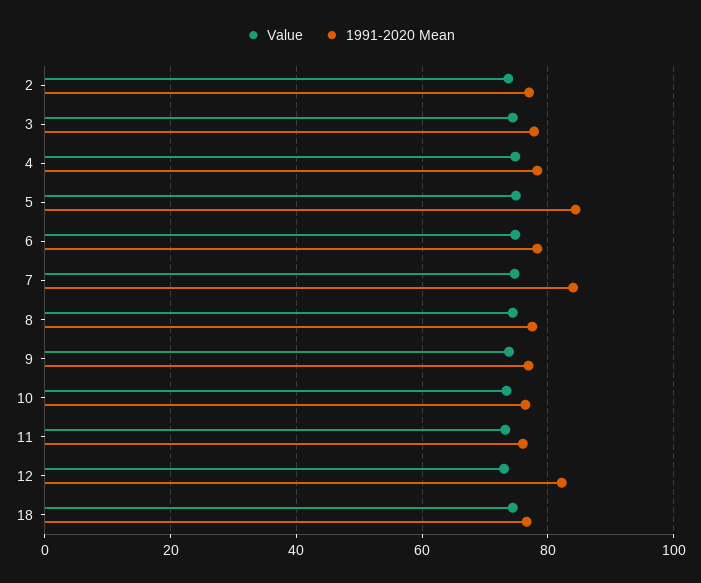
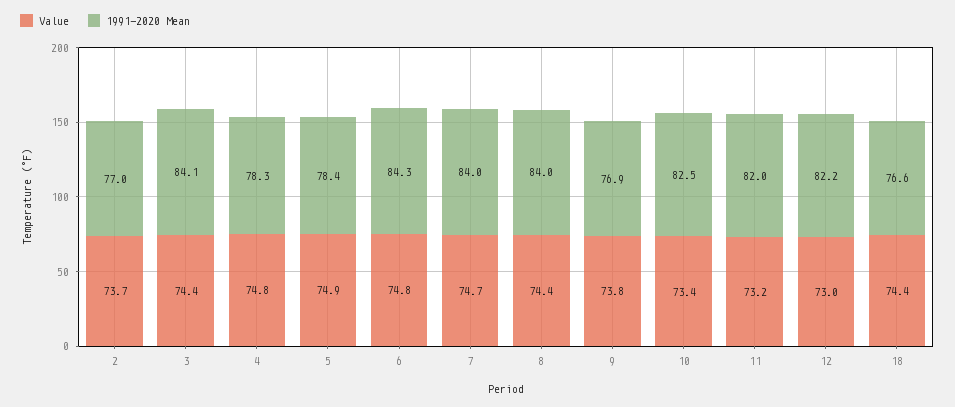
1991-2020 Mean, 3: 78 -> 84.1
1991-2020 Mean, 5: 84 -> 78.4
1991-2020 Mean, 6: 78 -> 84.3
1991-2020 Mean, 8: 78 -> 84
1991-2020 Mean, 10: 76 -> 82.5
1991-2020 Mean, 11: 76 -> 82

